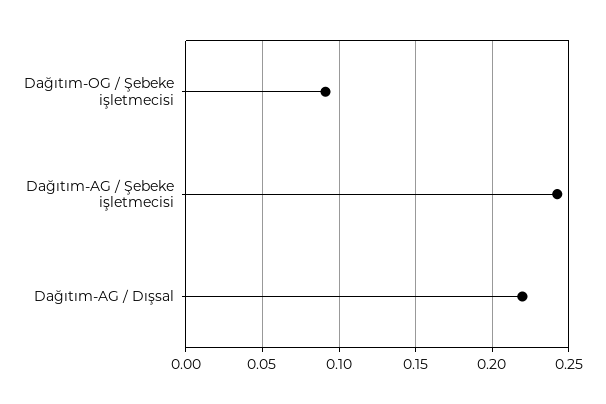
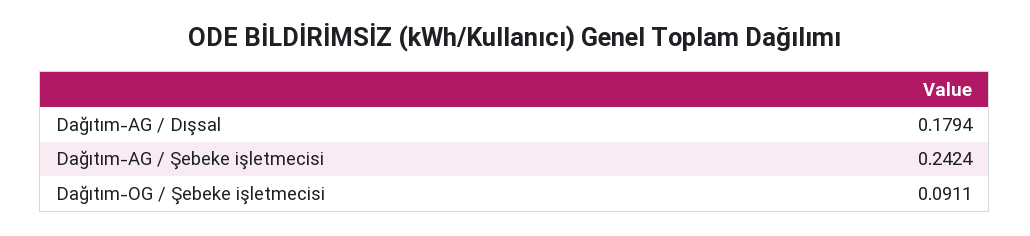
Dağıtım-AG / Dışsal: 0.22 -> 0.1794

